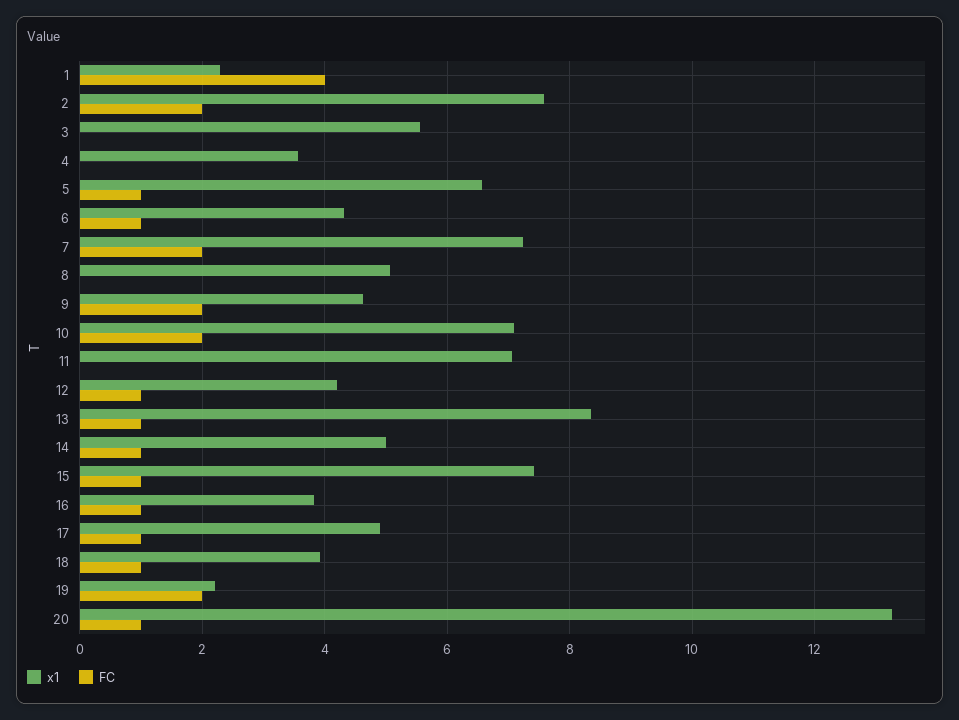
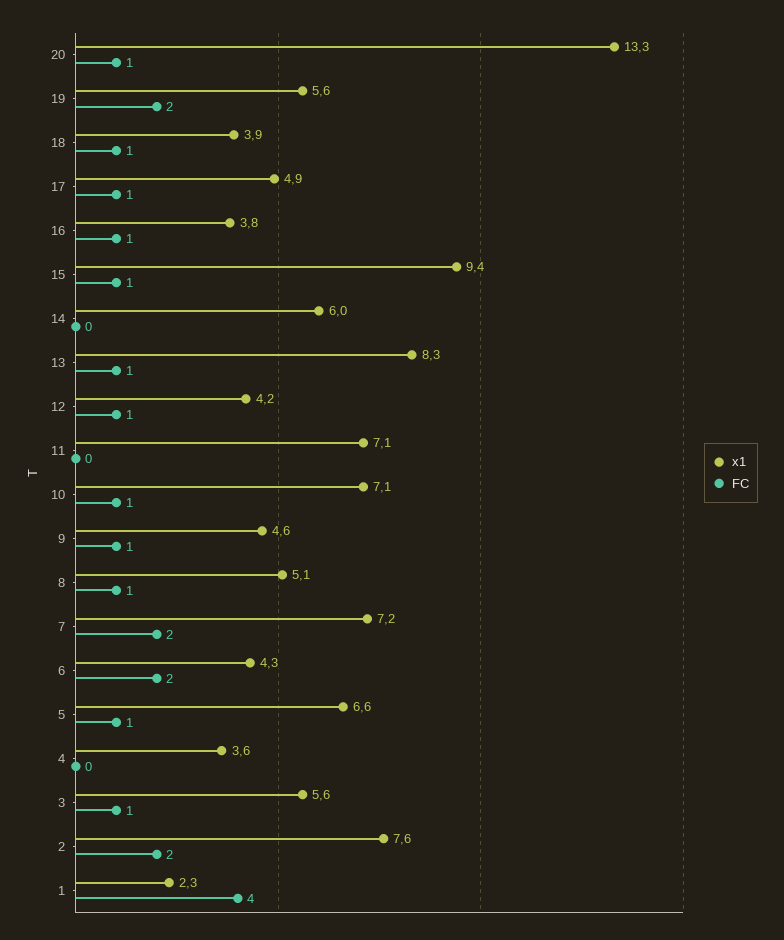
FC, 3: 0 -> 1
FC, 6: 1 -> 2
FC, 8: 0 -> 1
FC, 9: 2 -> 1
FC, 10: 2 -> 1
x1, 14: 5 -> 6
FC, 14: 1 -> 0
x1, 15: 7.4 -> 9.4
x1, 19: 2.2 -> 5.6

